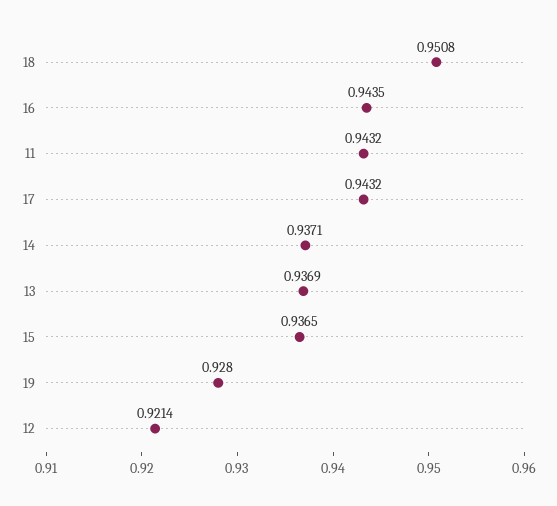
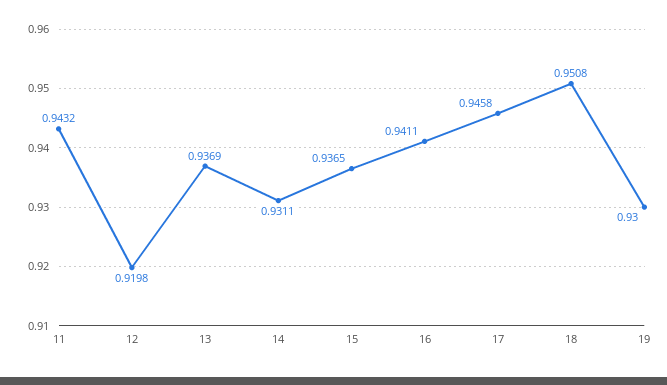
16: 0.9435 -> 0.9411
17: 0.9432 -> 0.9458
14: 0.9371 -> 0.9311
19: 0.928 -> 0.93
12: 0.9214 -> 0.9198

